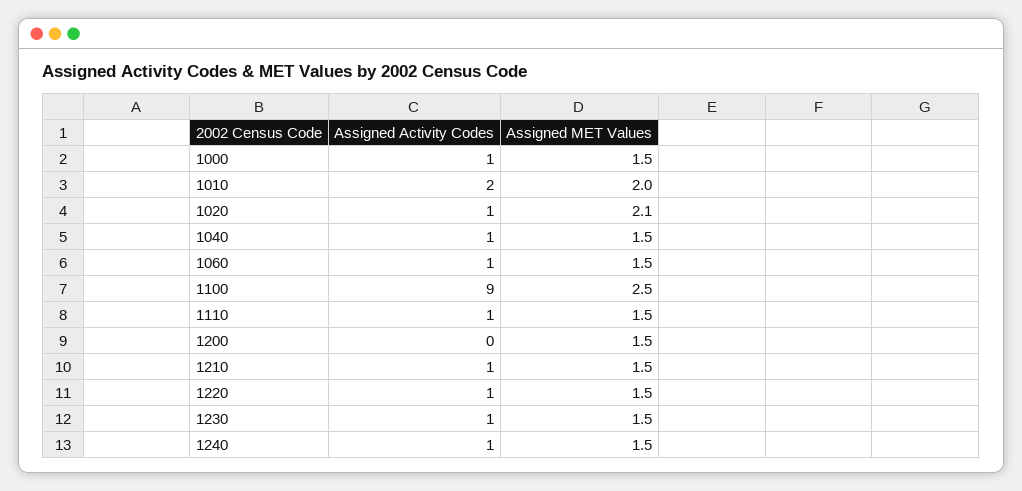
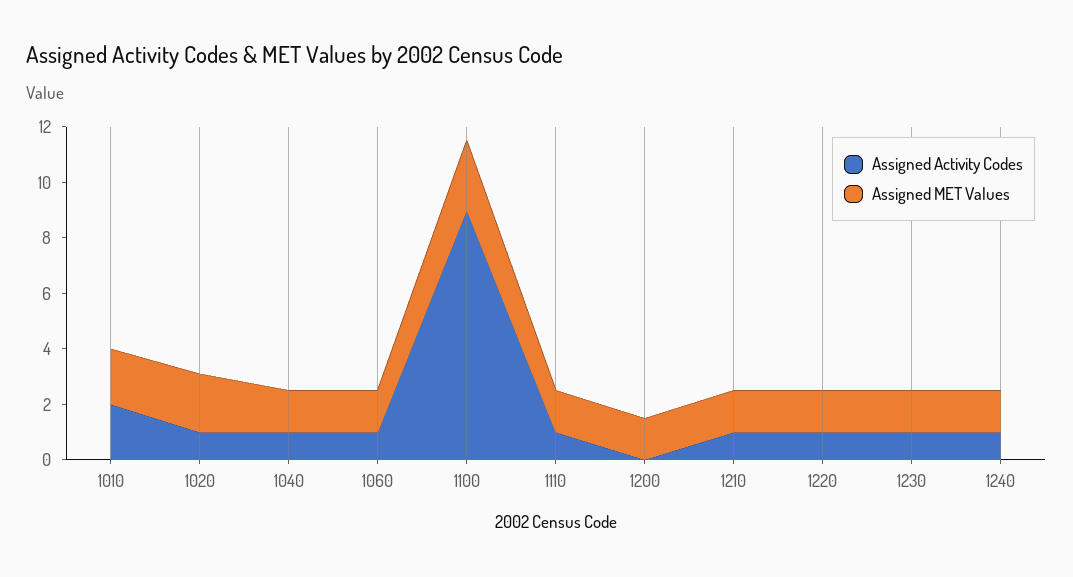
Assigned Activity Codes, 1000: 1 -> none
Assigned MET Values, 1000: 1.5 -> none

